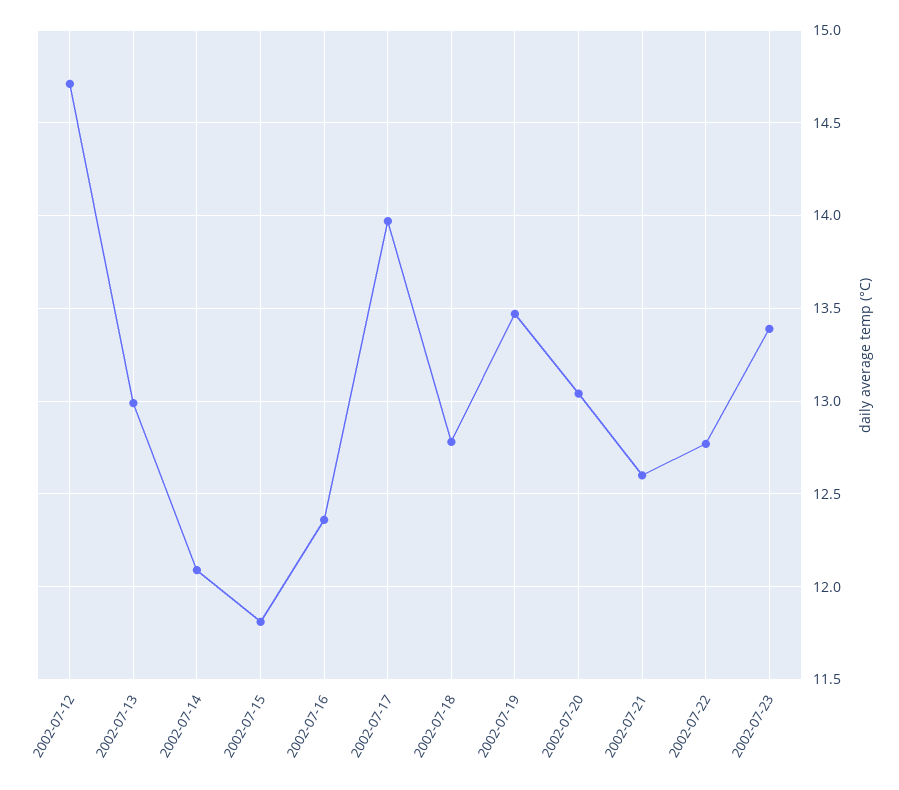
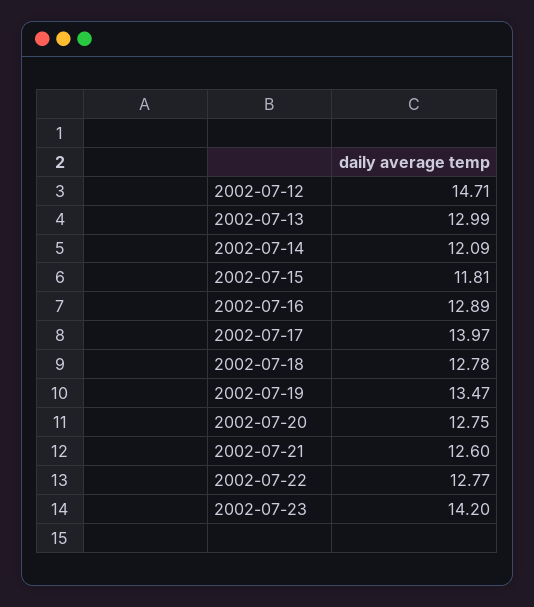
2002-07-16: 12.35 -> 12.89
2002-07-20: 13.05 -> 12.75
2002-07-23: 13.4 -> 14.2

